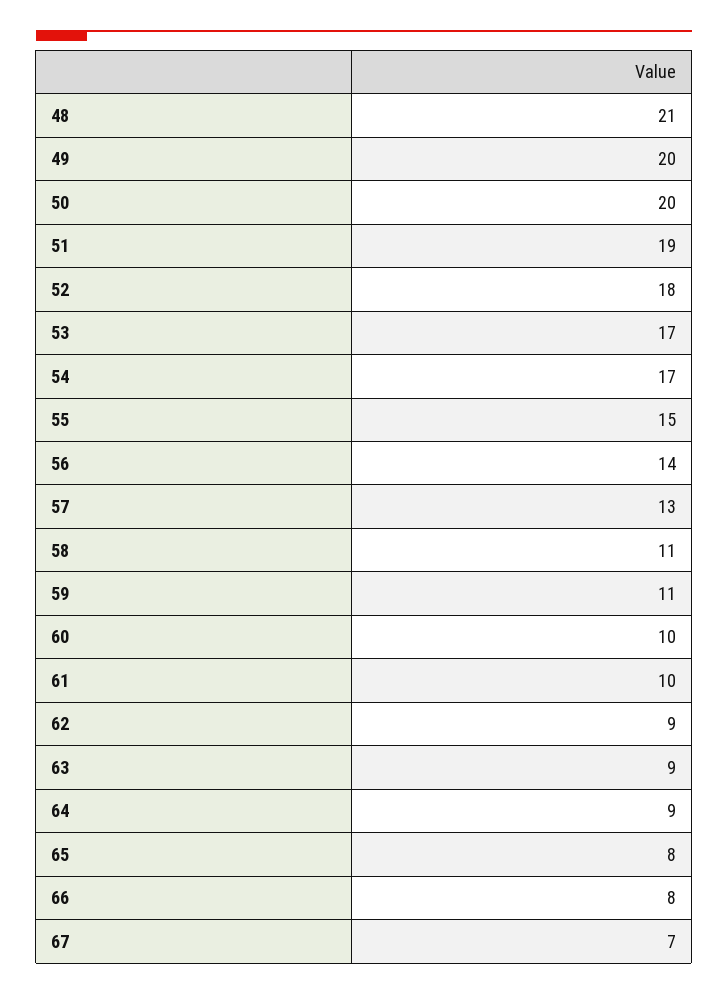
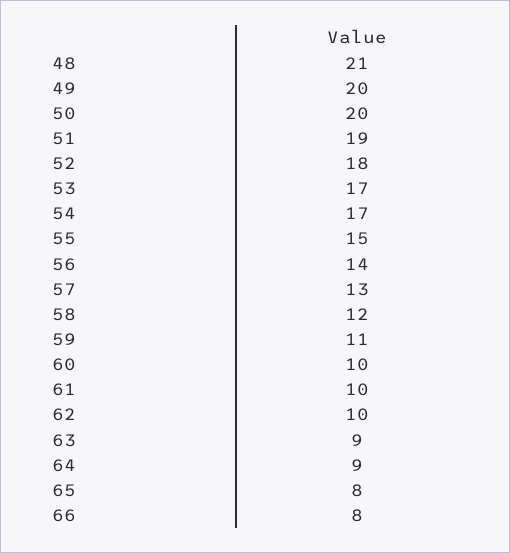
58: 11 -> 12
62: 9 -> 10
67: 7 -> none

